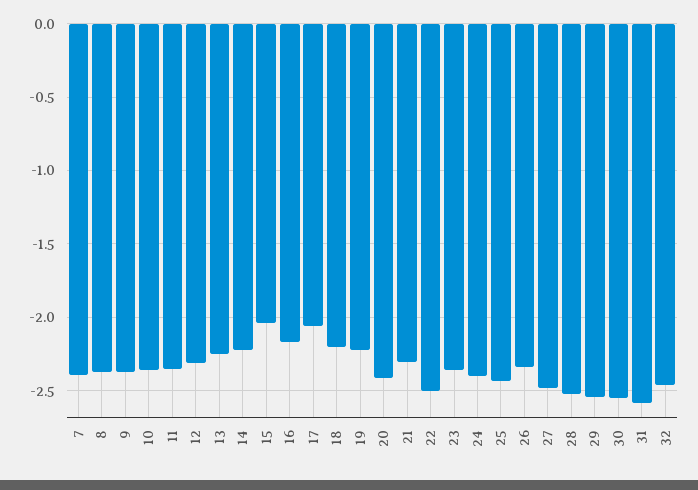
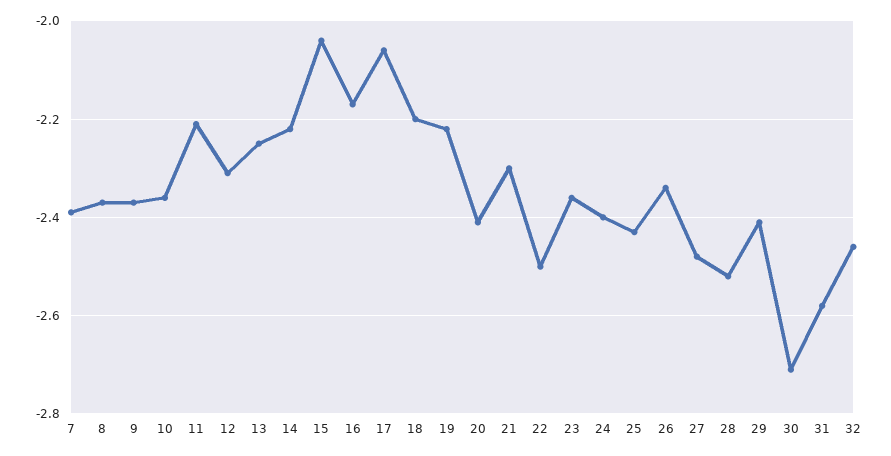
11: -2.35 -> -2.2
29: -2.55 -> -2.4
30: -2.55 -> -2.7

